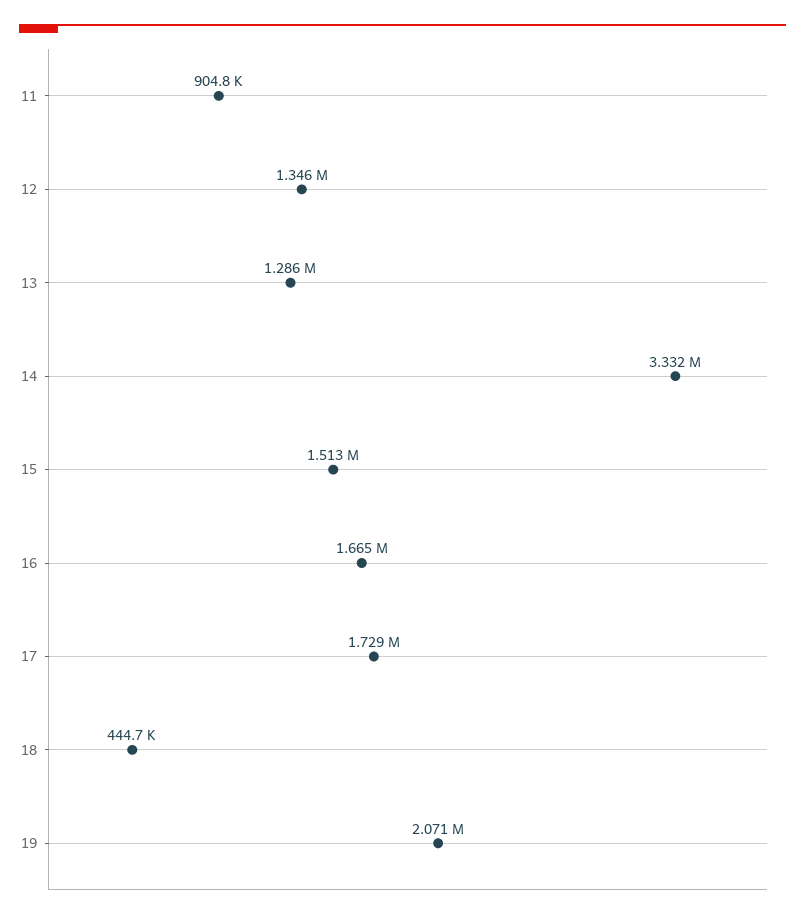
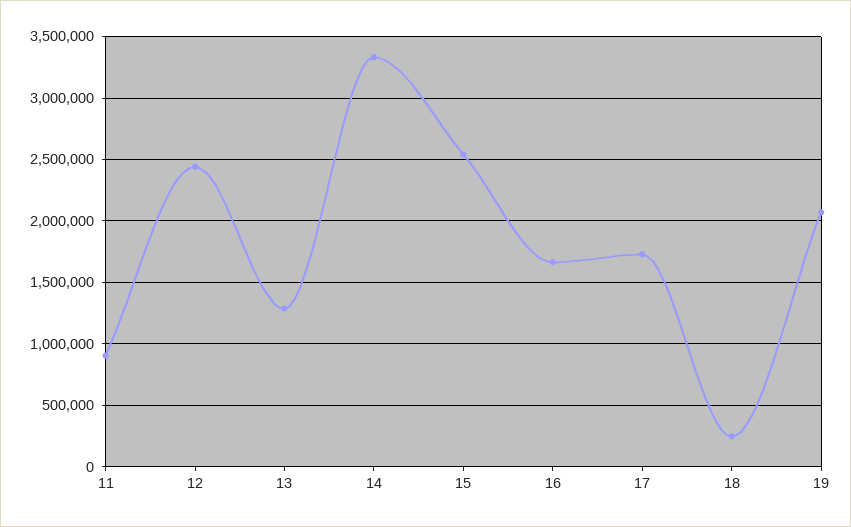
12: 1346000 -> 2450000
15: 1513000 -> 2550000
18: 444700 -> 250000

